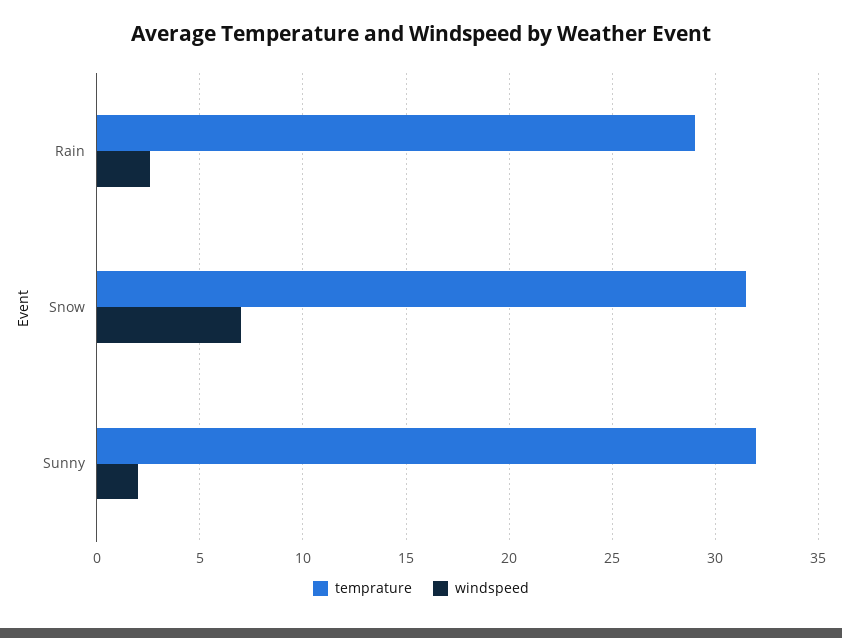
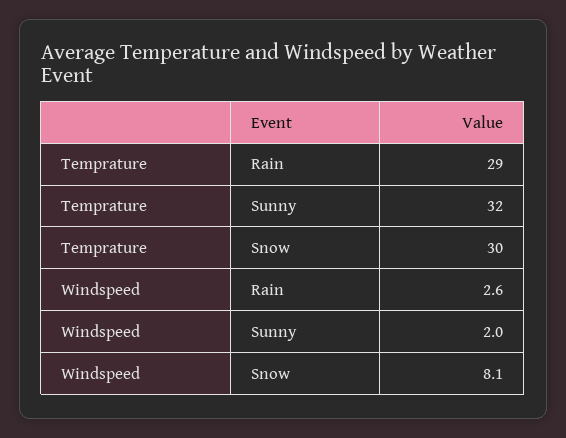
temprature, Snow: 31.5 -> 30
windspeed, Snow: 7 -> 8.1

